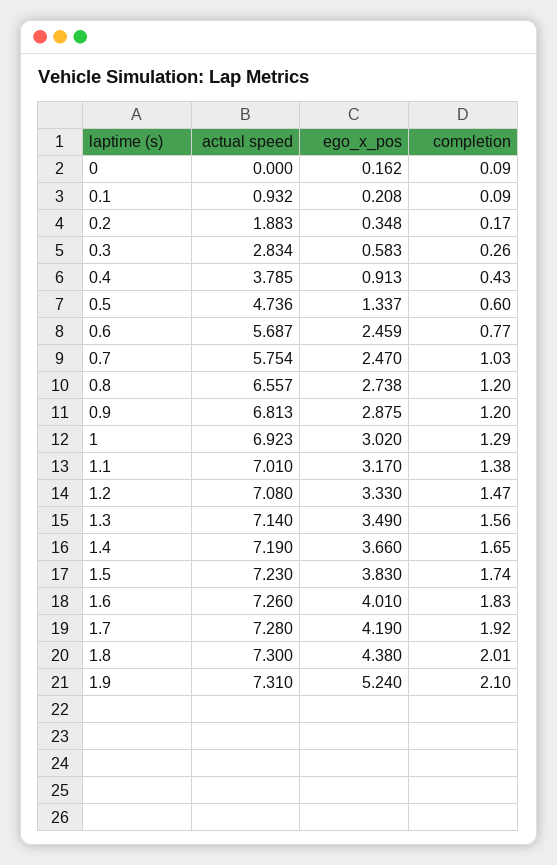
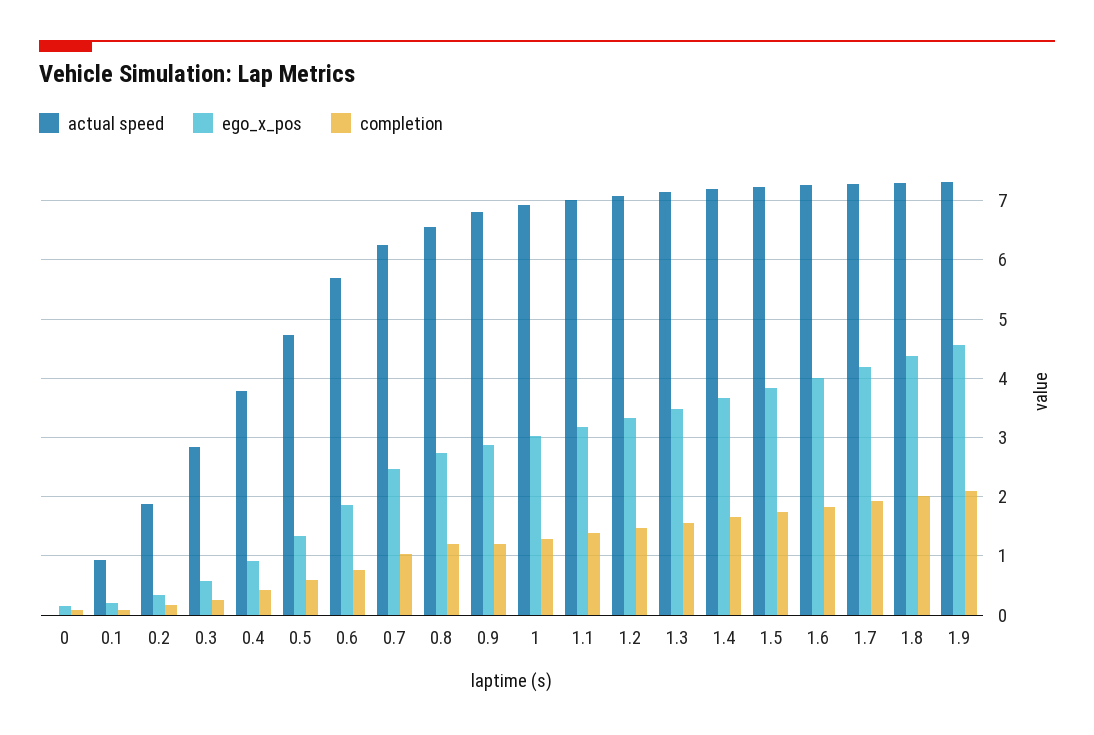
ego_x_pos, 0.6: 2.459 -> 1.8
actual speed, 0.7: 5.754 -> 6.2
ego_x_pos, 1.9: 5.24 -> 4.6

